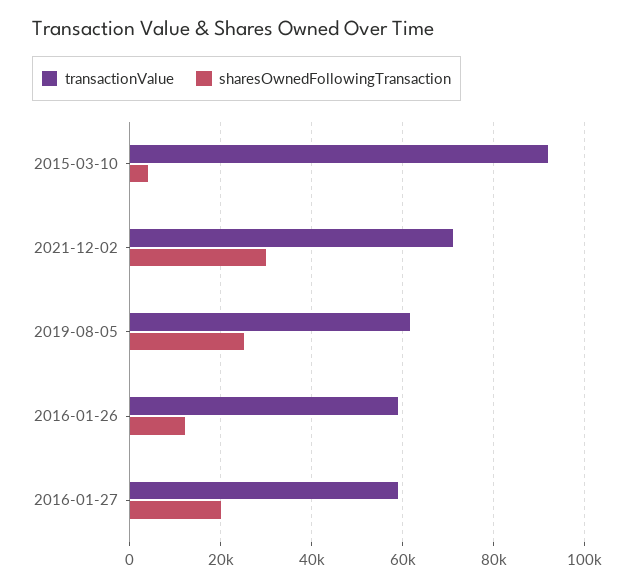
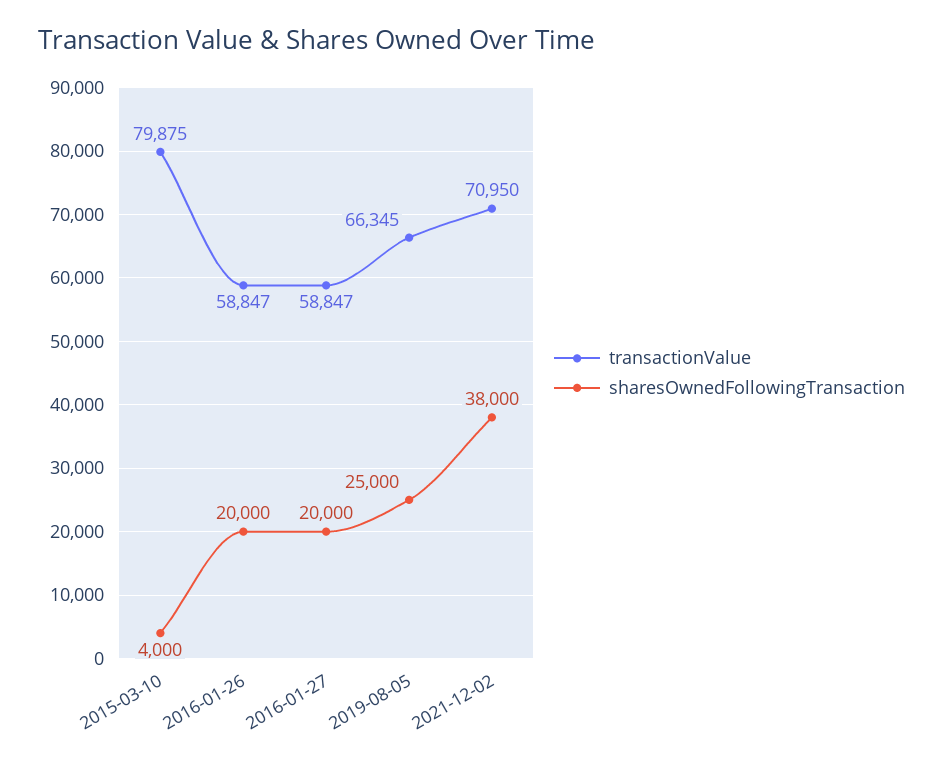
transactionValue, 2015-03-10: 92000 -> 79875
sharesOwnedFollowingTransaction, 2021-12-02: 30000 -> 38000
transactionValue, 2019-08-05: 62000 -> 66345
sharesOwnedFollowingTransaction, 2016-01-26: 12000 -> 20000

